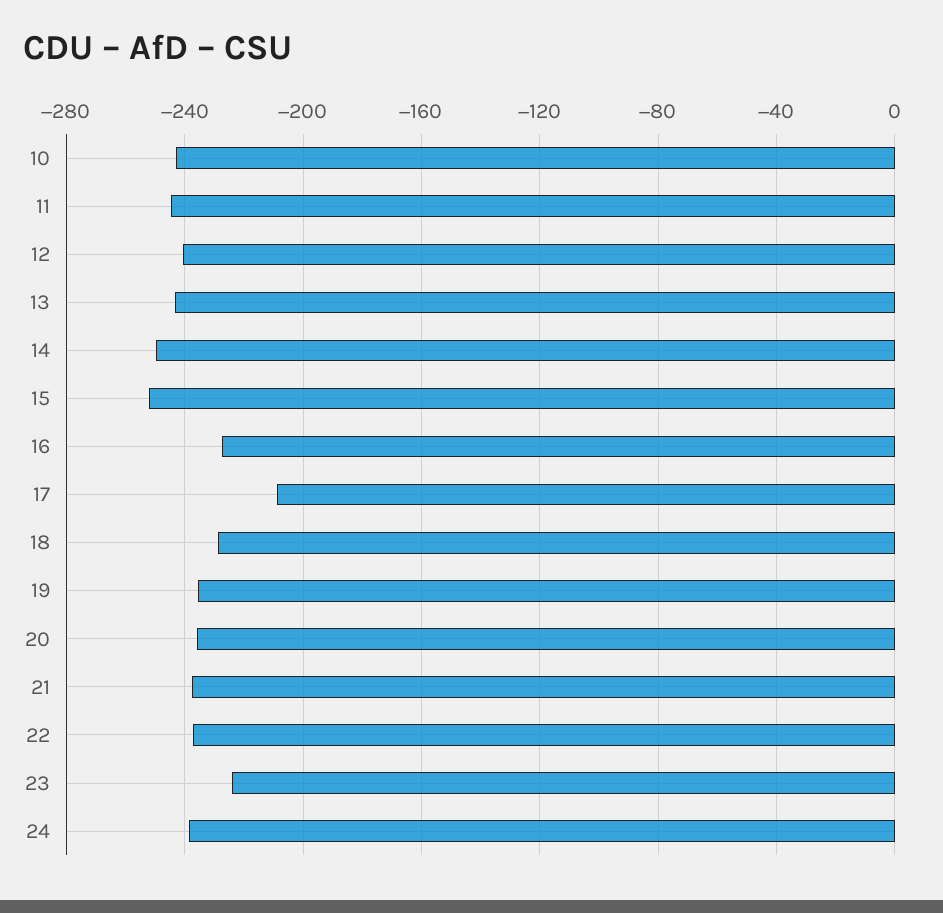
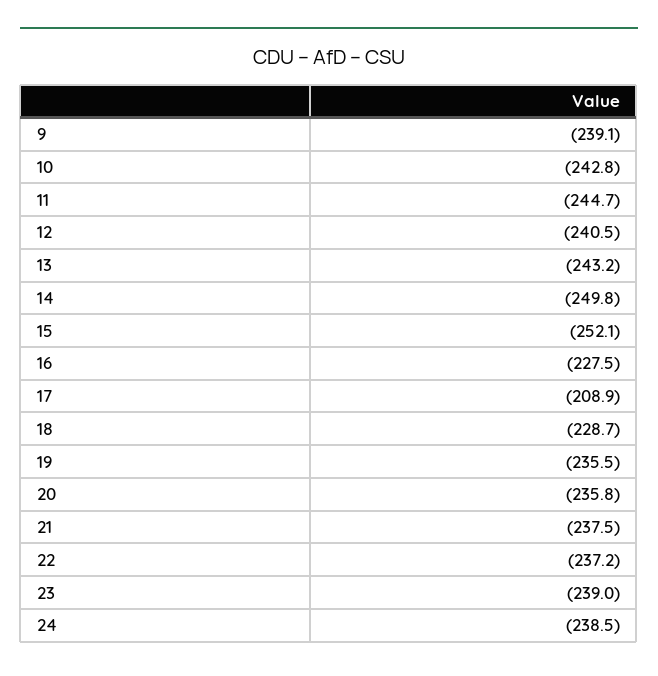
23: -225 -> -239
9: none -> -239.1

